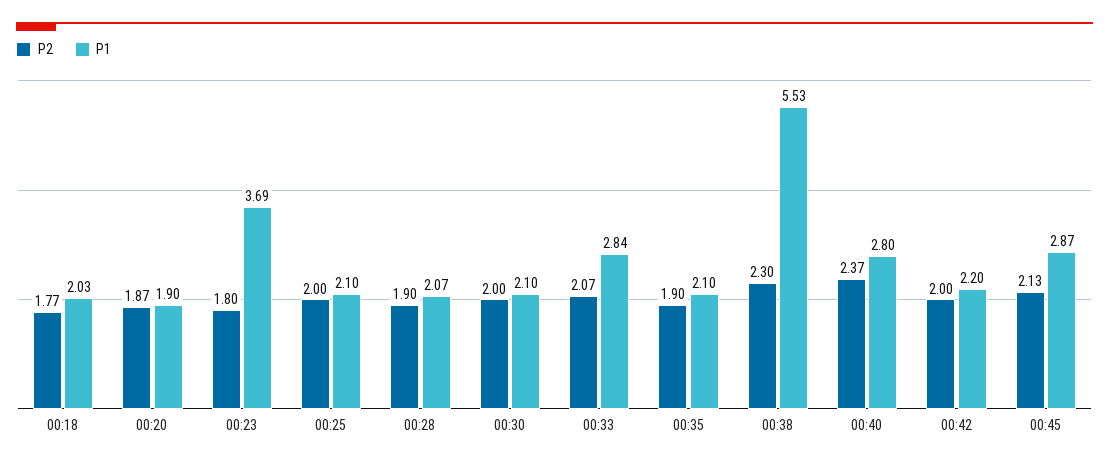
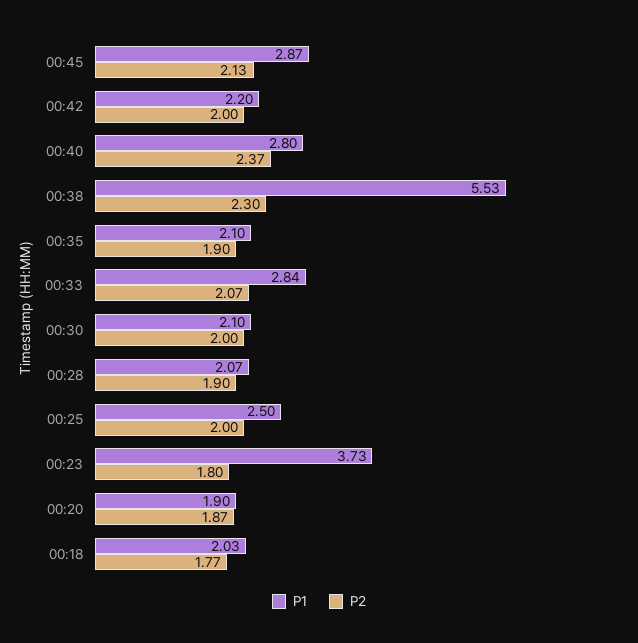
P1, 00:23: 3.69 -> 3.73
P1, 00:25: 2.1 -> 2.5

